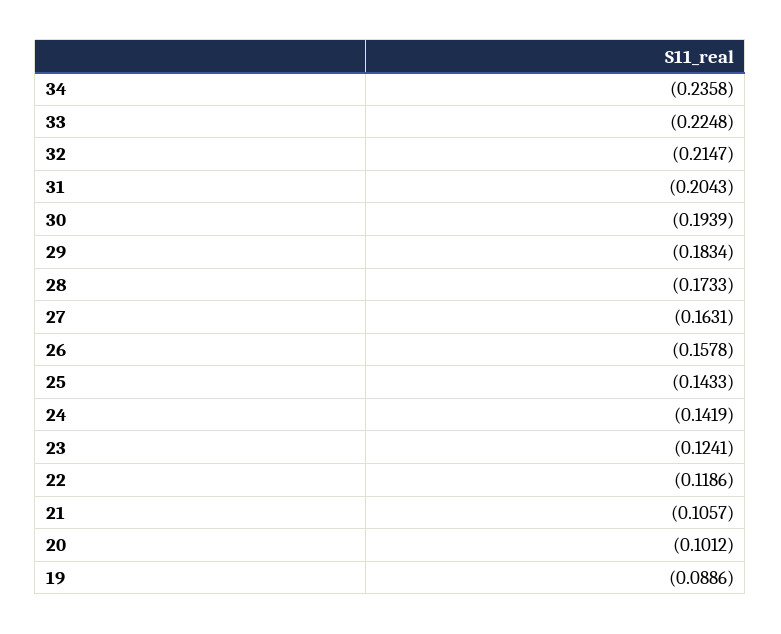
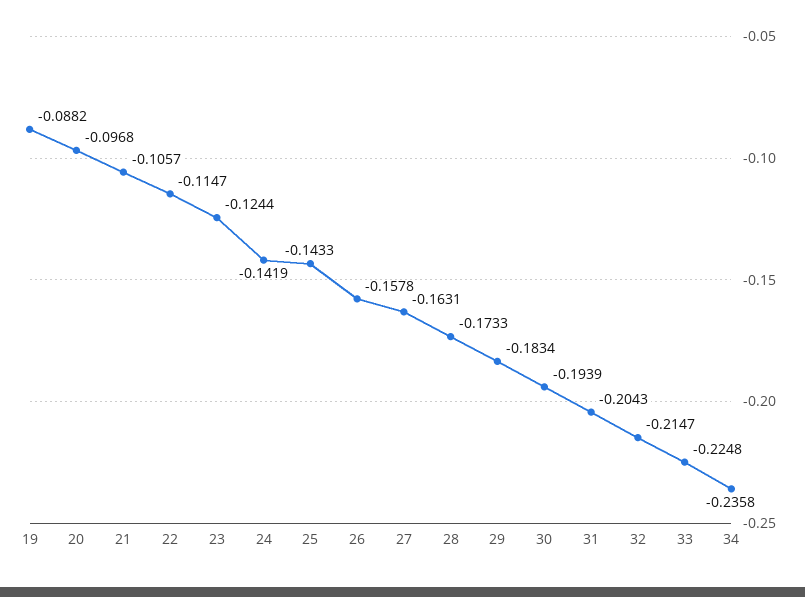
23: -0.1241 -> -0.1244
22: -0.1186 -> -0.1147
20: -0.1012 -> -0.0968
19: -0.0886 -> -0.0882

